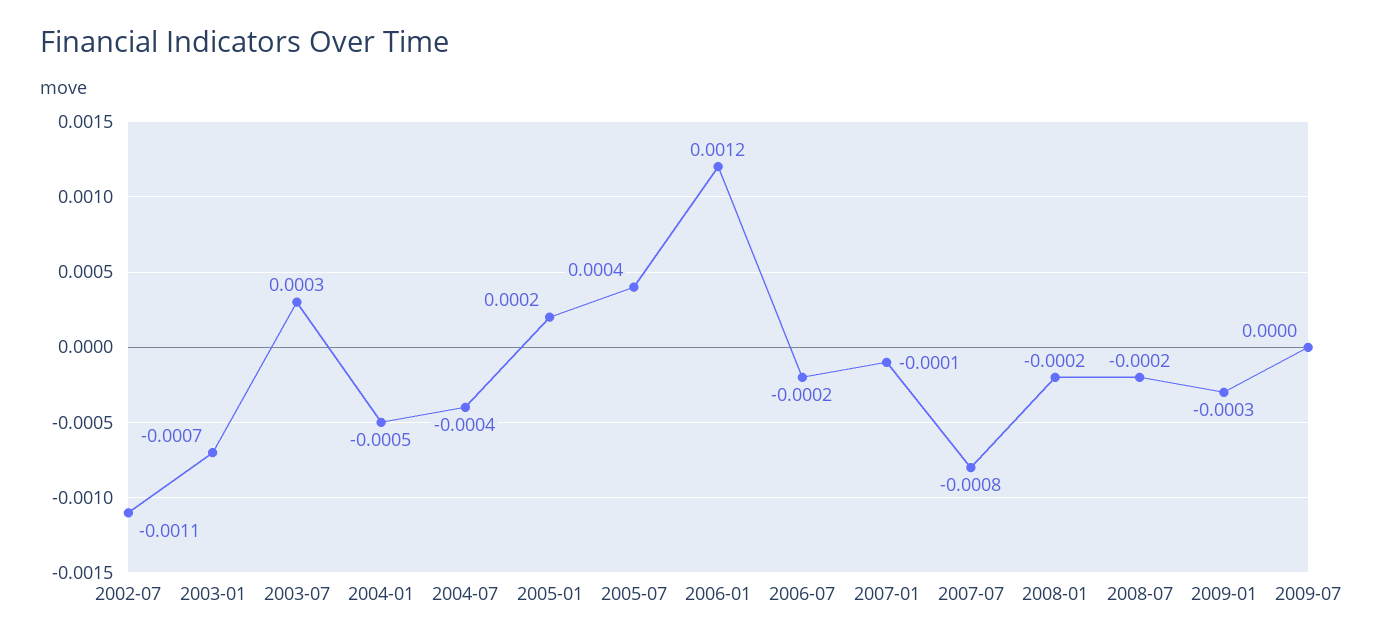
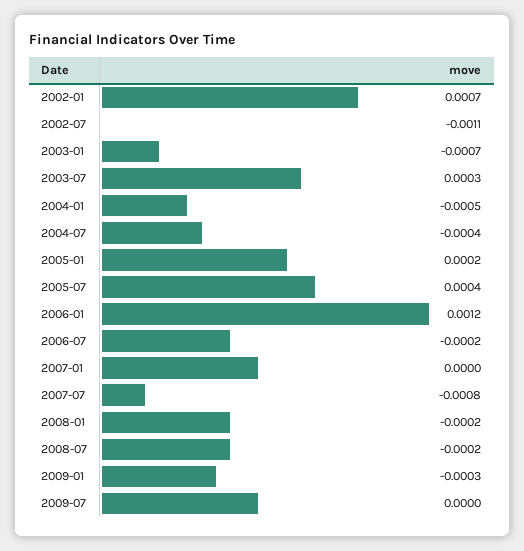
2007-01: -0.0001 -> 0
2002-01: none -> 0.0007

